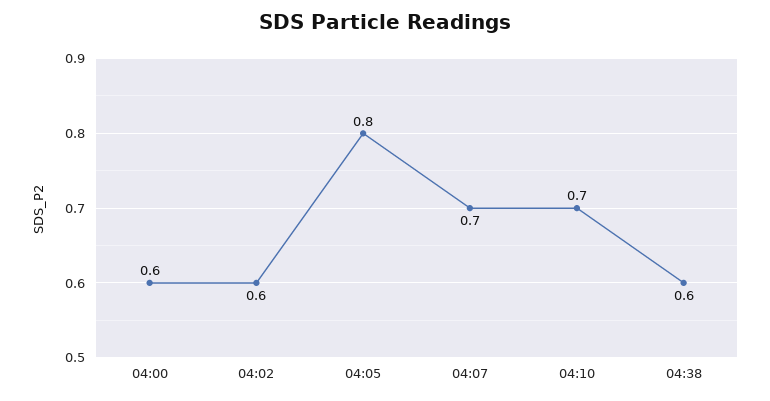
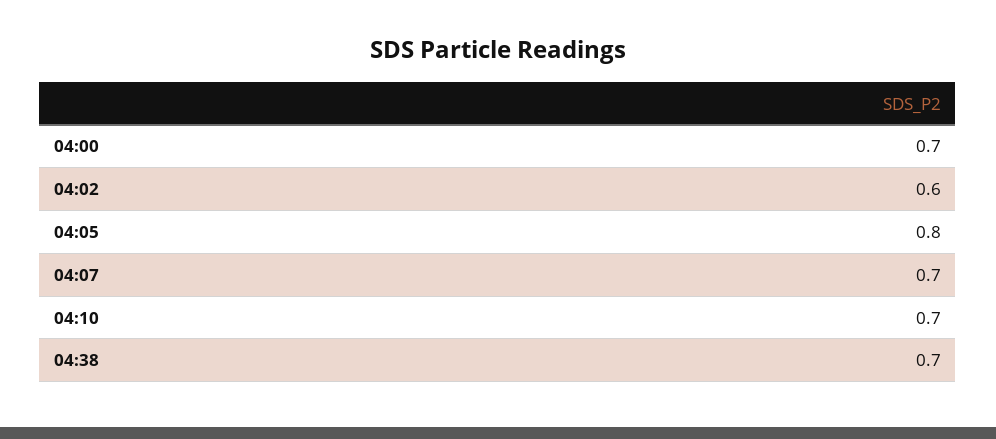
04:00: 0.6 -> 0.7
04:38: 0.6 -> 0.7

